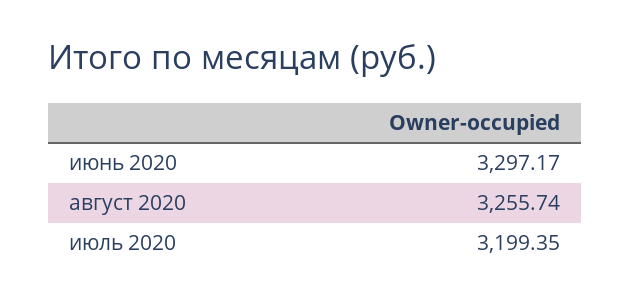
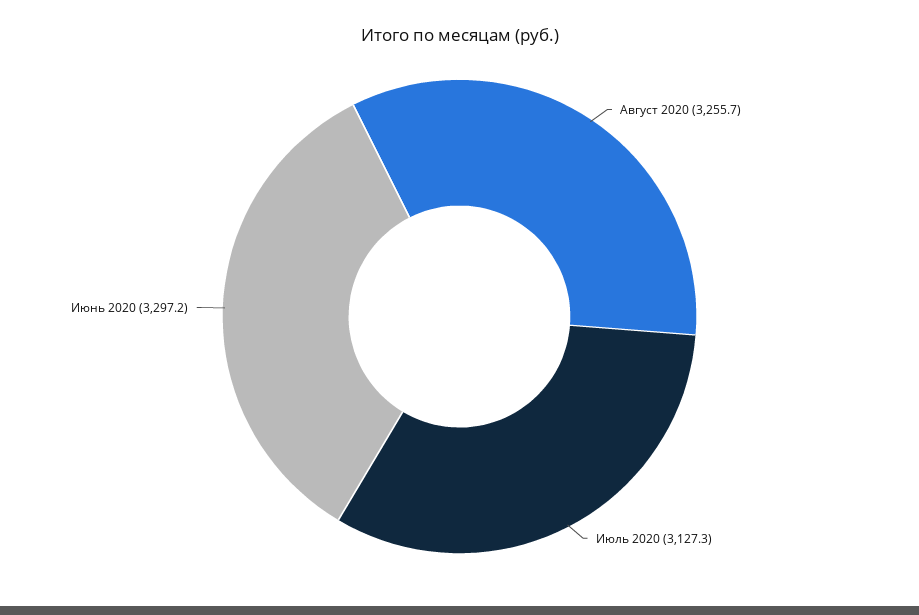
июль 2020: 3199.35 -> 3127.3

